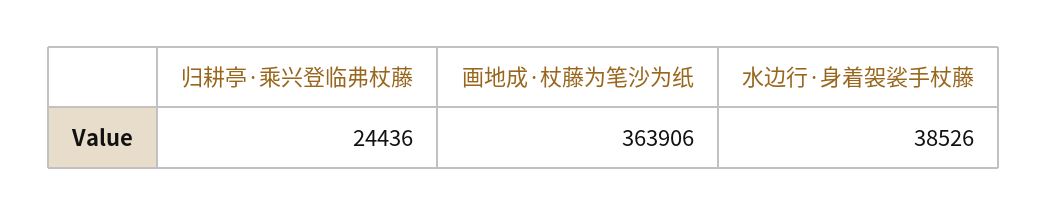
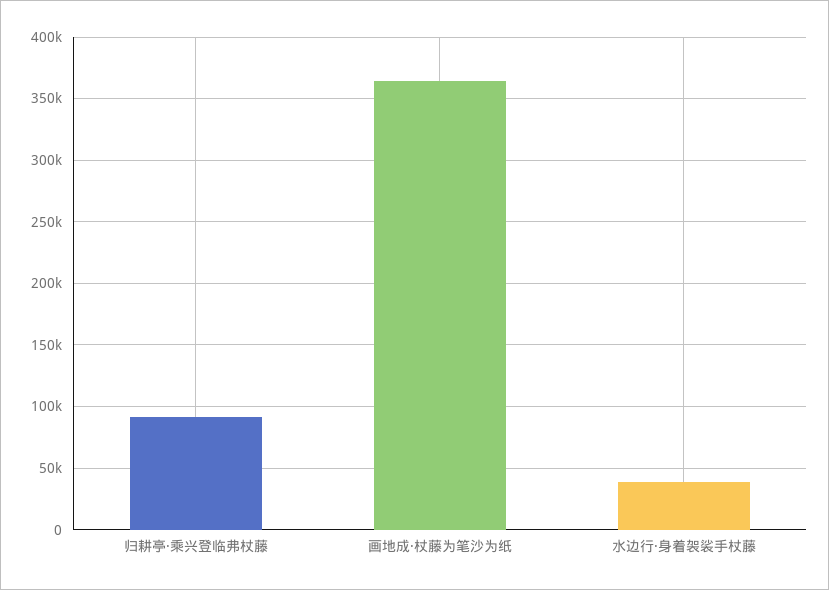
归耕亭·乘兴登临弗杖藤: 24436 -> 90000

